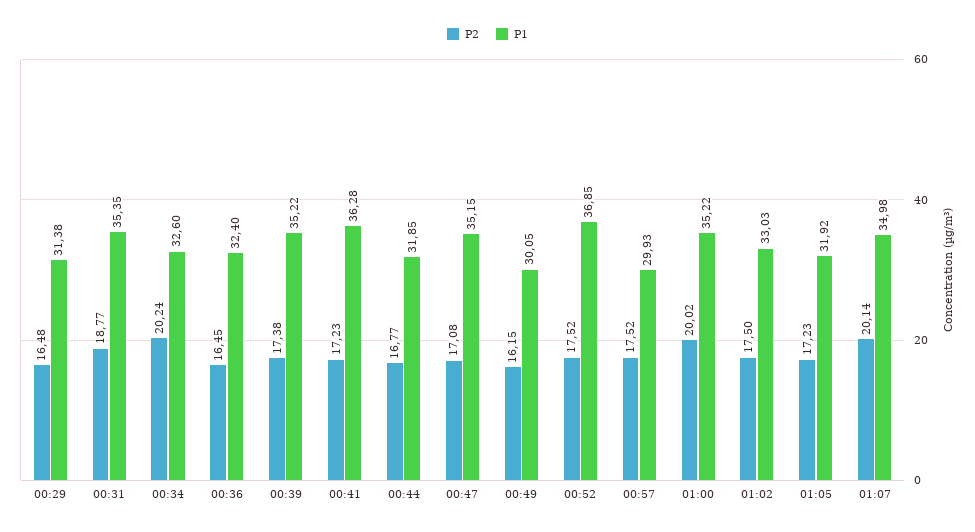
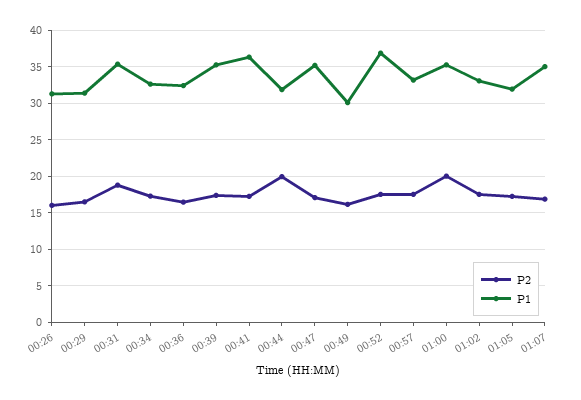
P2, 00:34: 20.24 -> 17
P2, 00:44: 16.77 -> 20
P1, 00:57: 29.93 -> 33
P2, 01:07: 20.14 -> 17
P2, 00:26: none -> 16
P1, 00:26: none -> 31

